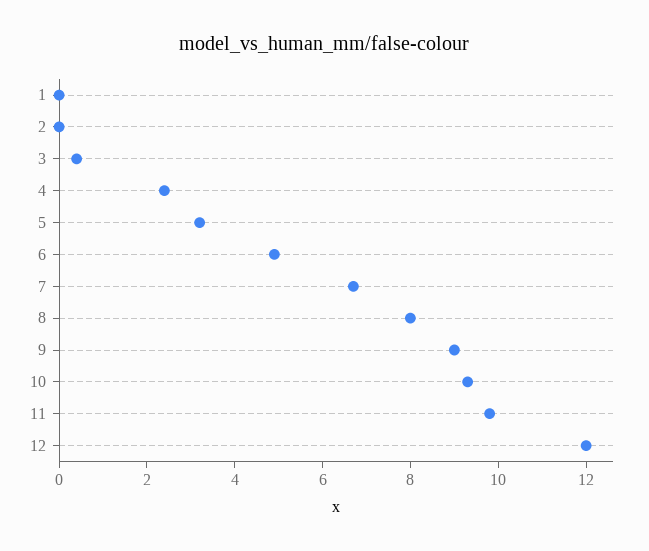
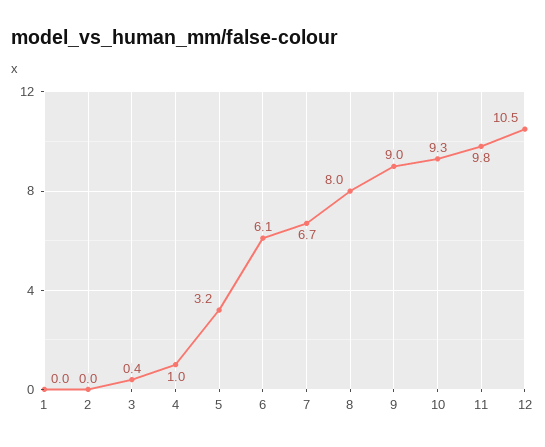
4: 2.5 -> 1
6: 5 -> 6.1
12: 12 -> 10.5

